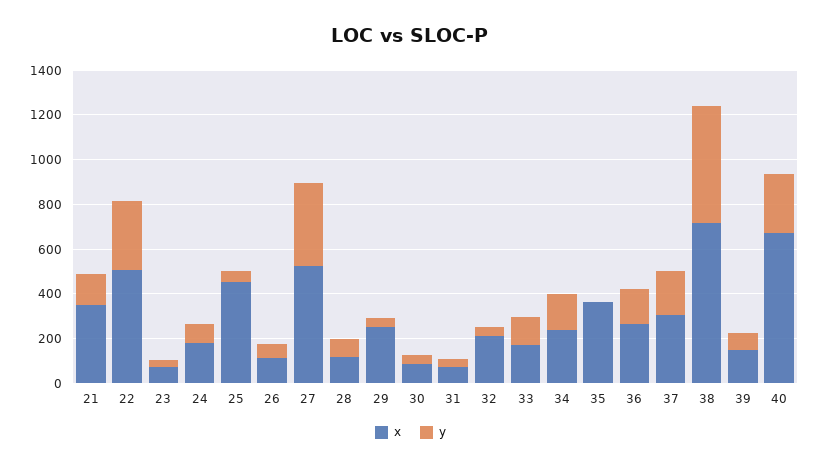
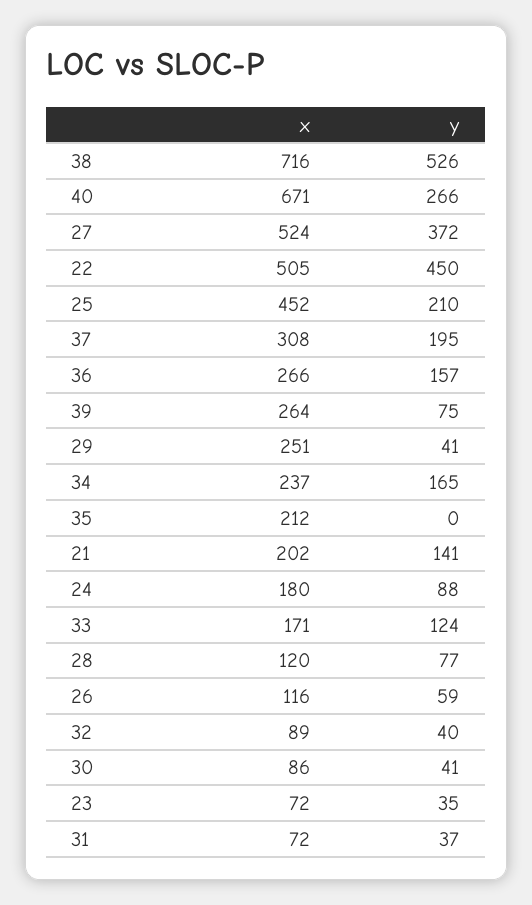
x, 21: 350 -> 202
y, 22: 300 -> 450
y, 25: 50 -> 210
x, 32: 200 -> 89
x, 35: 350 -> 212
x, 39: 150 -> 264

